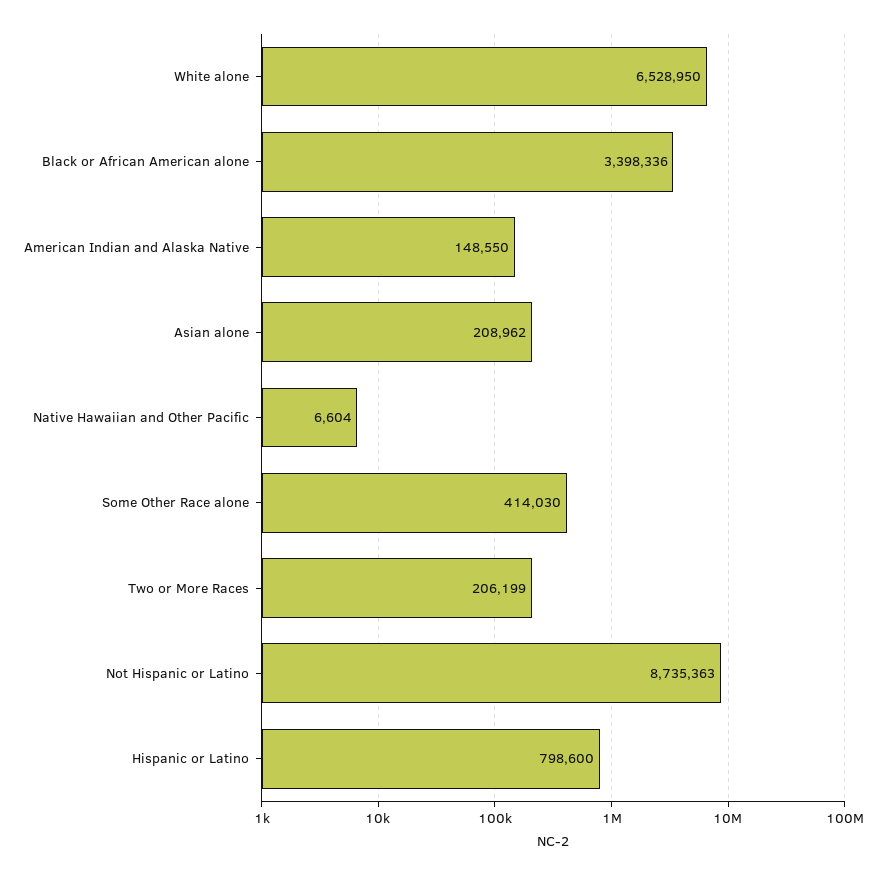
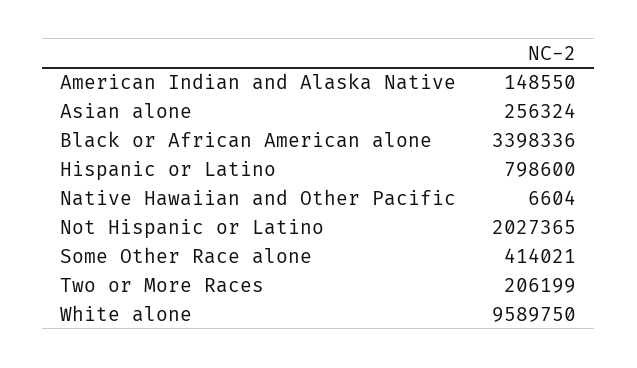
White alone: 6528950 -> 9589750
Asian alone: 208962 -> 256324
Some Other Race alone: 414030 -> 414021
Not Hispanic or Latino: 8735363 -> 2027365

